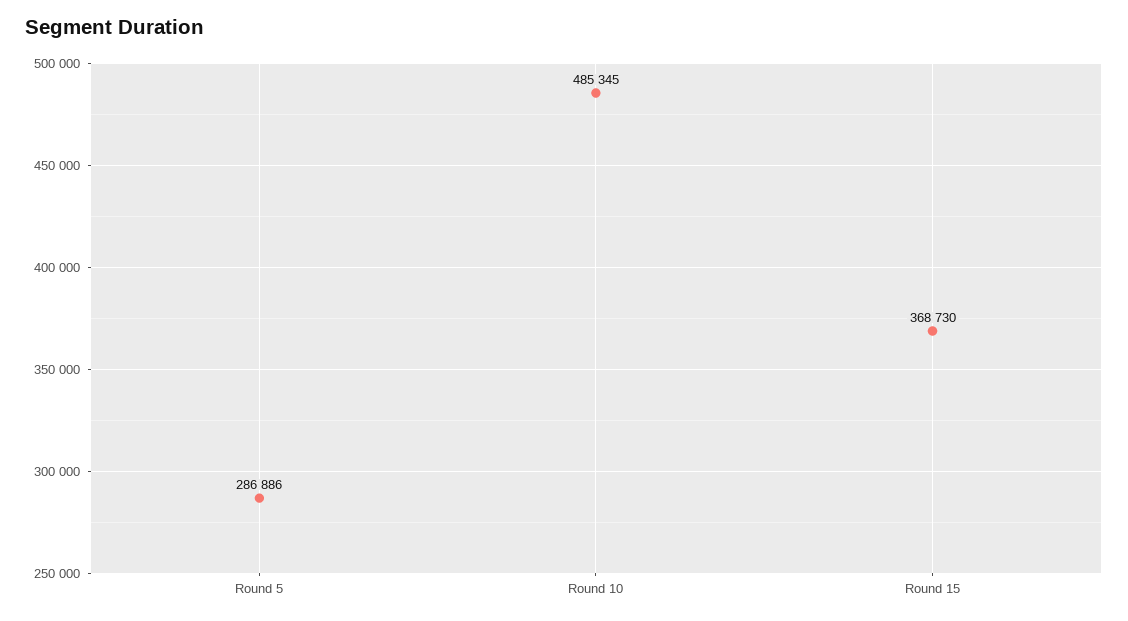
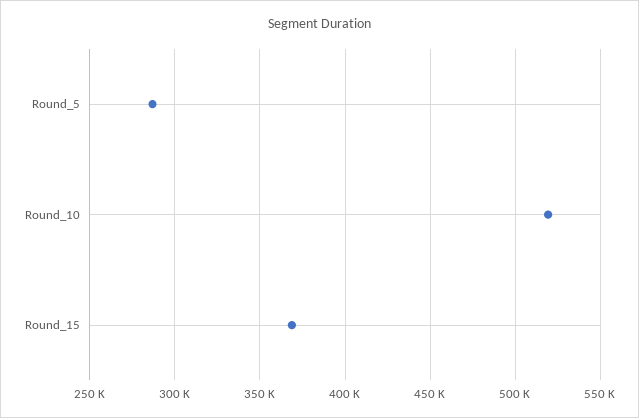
Round 10: 485345 -> 520000

